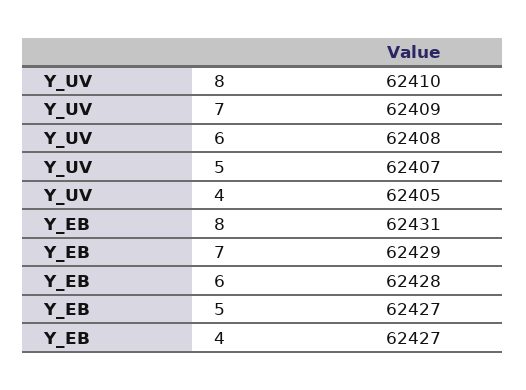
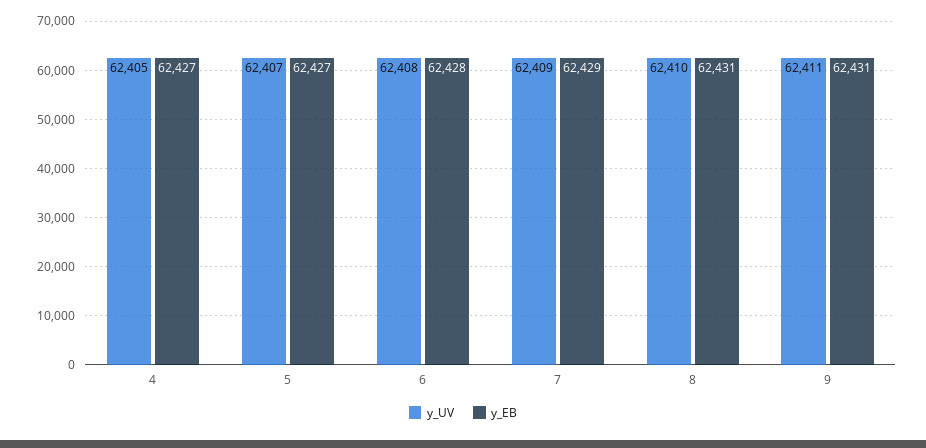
Y_UV, 9: none -> 62411
Y_EB, 9: none -> 62431

